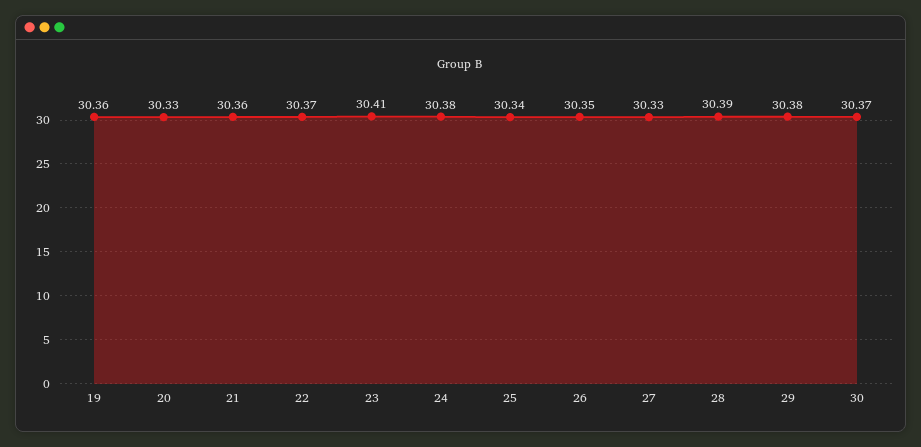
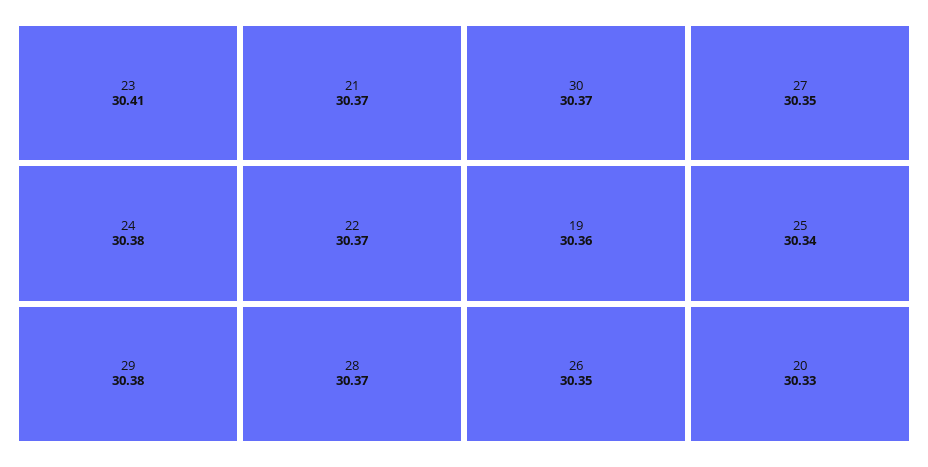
21: 30.36 -> 30.37
27: 30.33 -> 30.35
28: 30.39 -> 30.37

